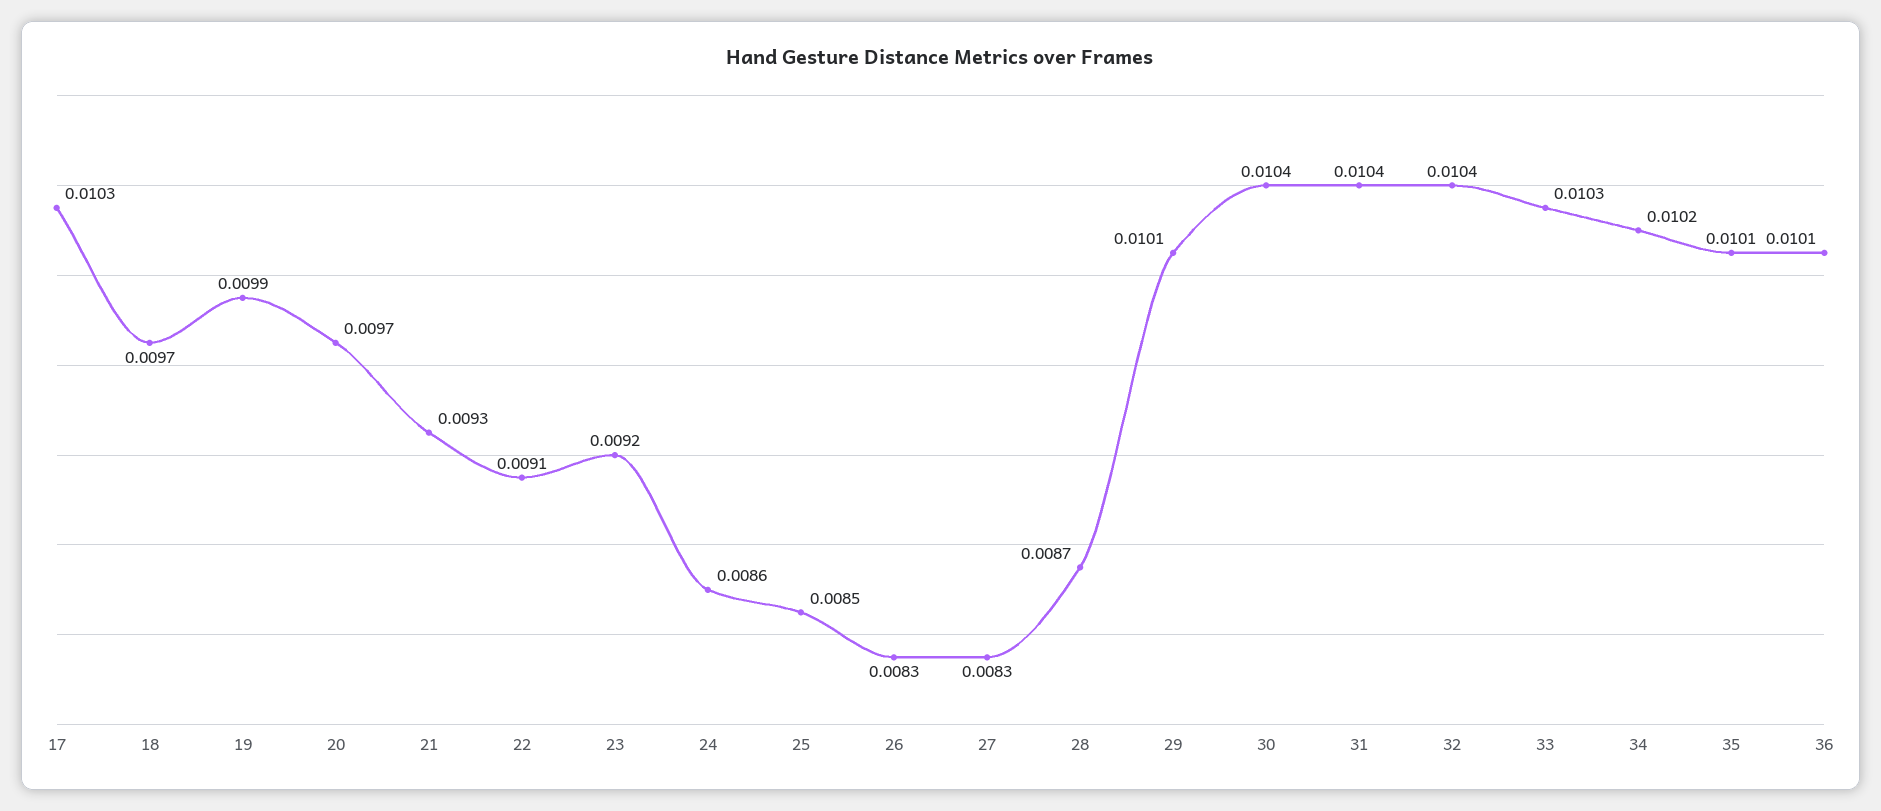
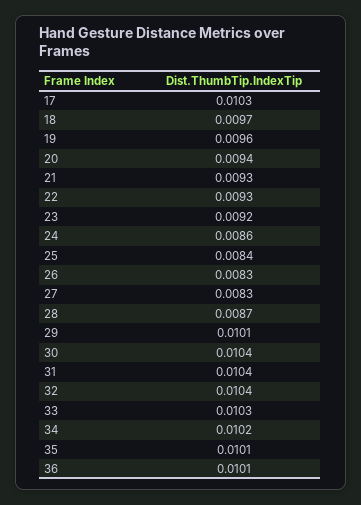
19: 0.0099 -> 0.0096
20: 0.0097 -> 0.0094
22: 0.0091 -> 0.0093
25: 0.0085 -> 0.0084

